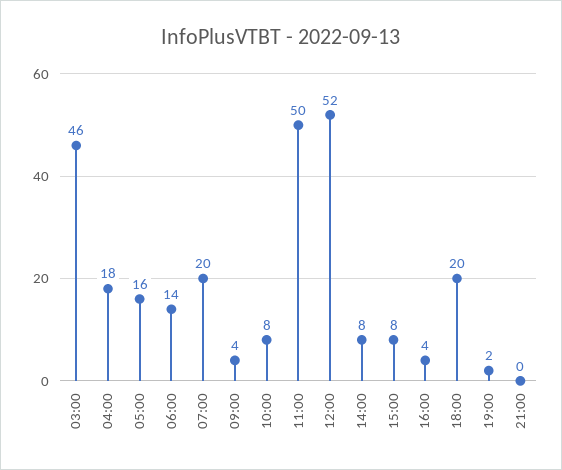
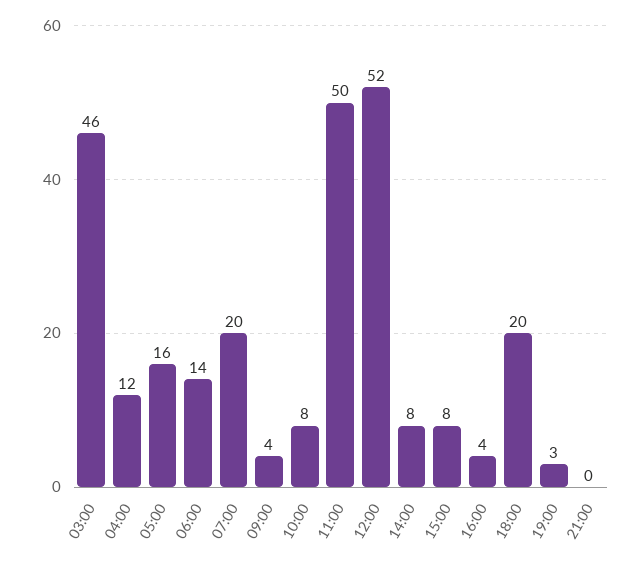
04:00: 18 -> 12
19:00: 2 -> 3

